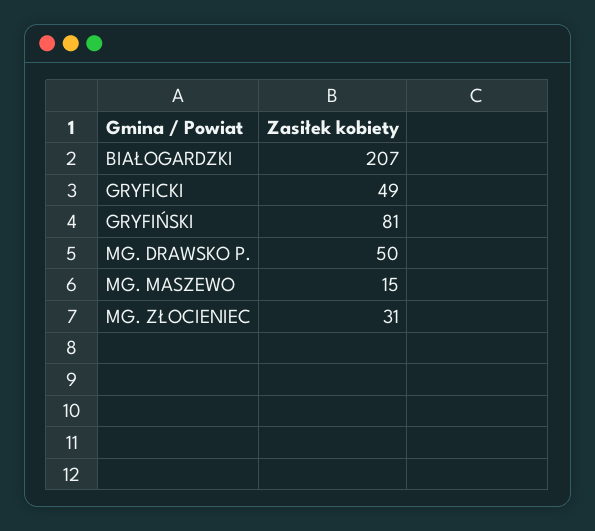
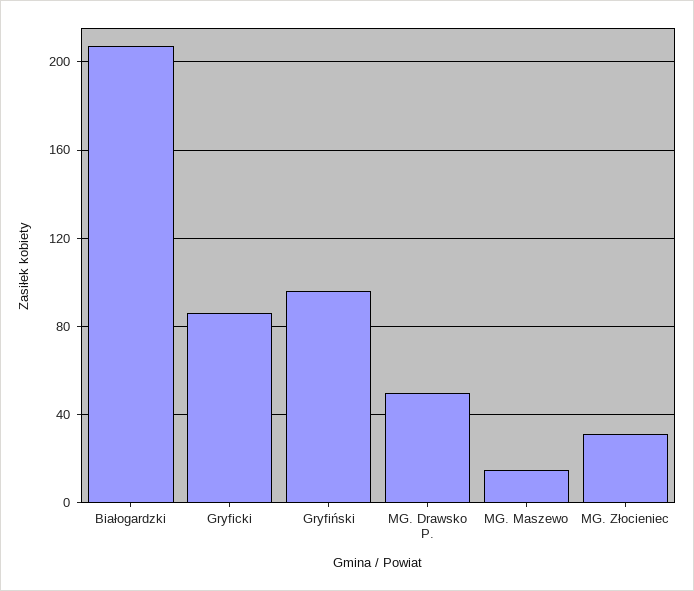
GRYFICKI: 49 -> 85
GRYFIŃSKI: 81 -> 95

